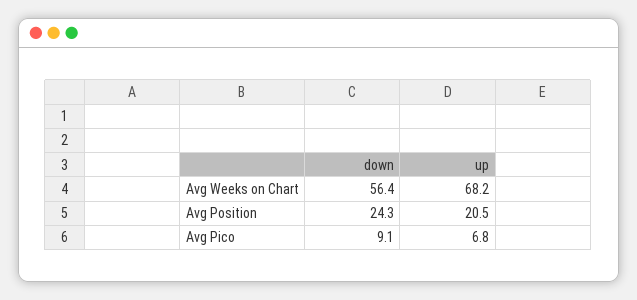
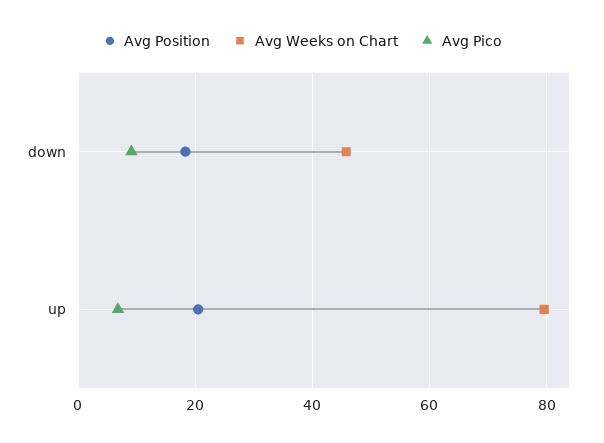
Avg Weeks on Chart, down: 56.4 -> 46
Avg Weeks on Chart, up: 68.2 -> 80
Avg Position, down: 24.3 -> 18

